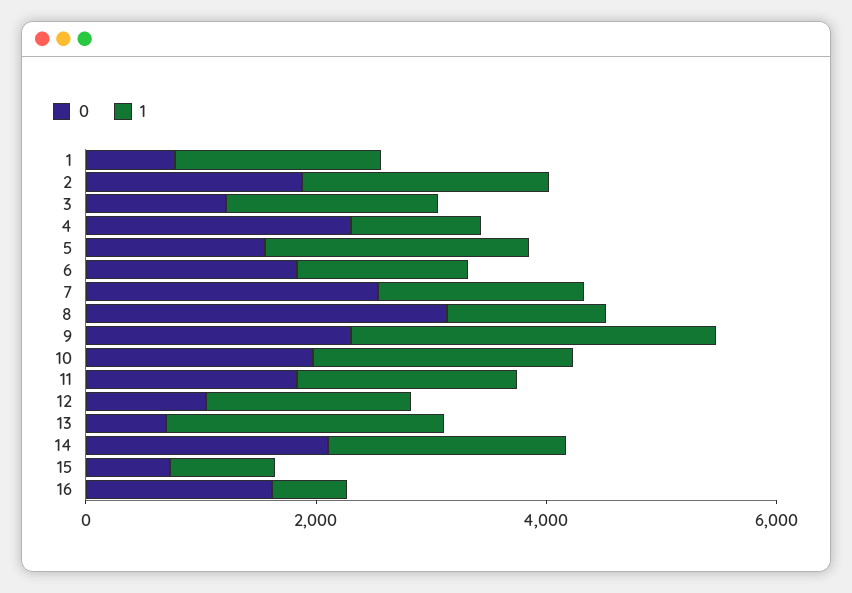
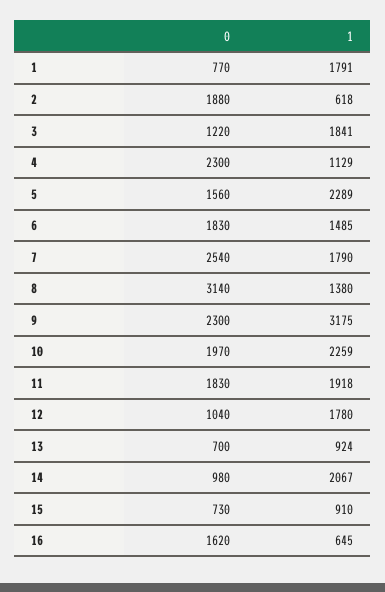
1, 2: 2000 -> 618
1, 13: 2500 -> 924
0, 14: 2000 -> 980

